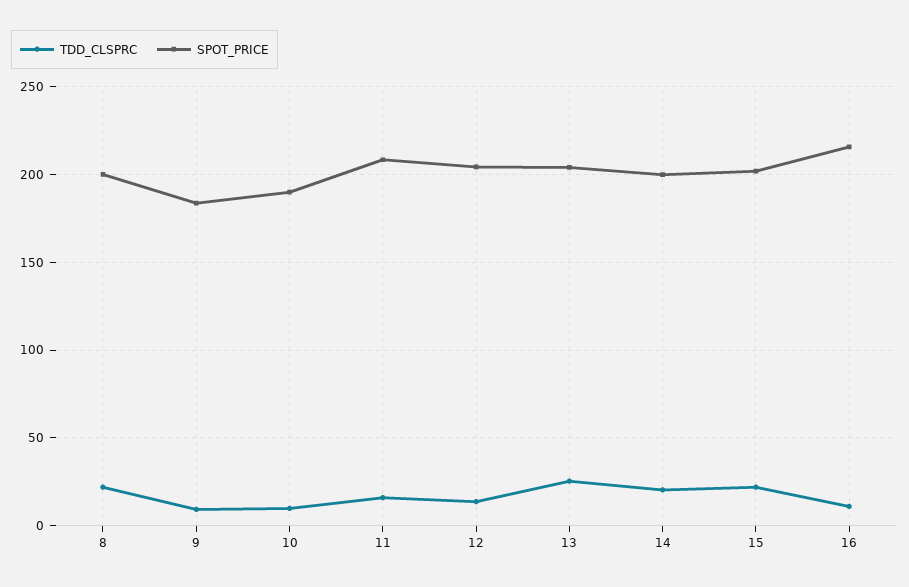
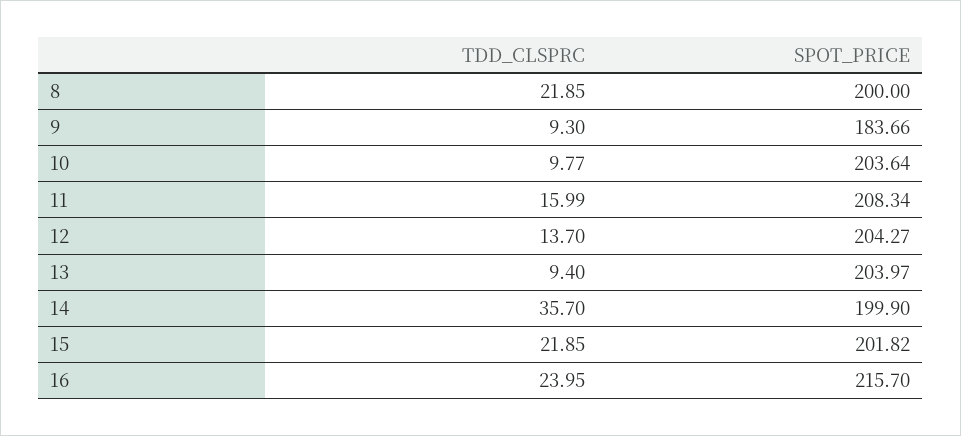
SPOT_PRICE, 10: 190 -> 203.64
TDD_CLSPRC, 13: 25 -> 9.4
TDD_CLSPRC, 14: 20 -> 35.7
TDD_CLSPRC, 16: 10 -> 23.95

